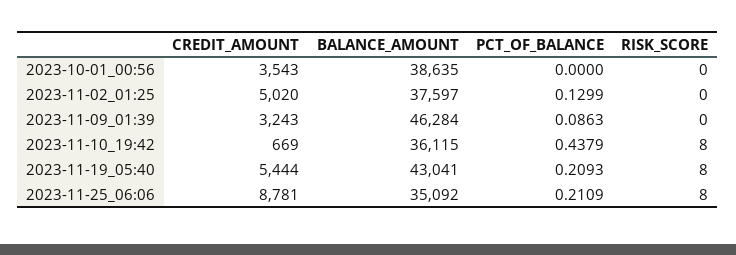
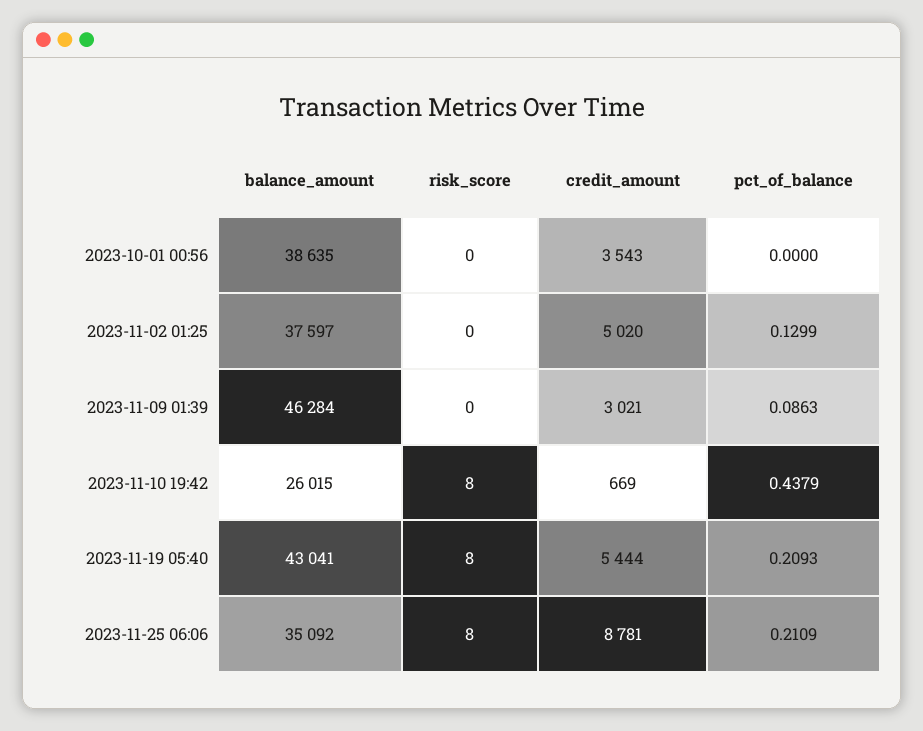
CREDIT_AMOUNT, 2023-11-09_01:39: 3243 -> 3021
BALANCE_AMOUNT, 2023-11-10_19:42: 36115 -> 26015

